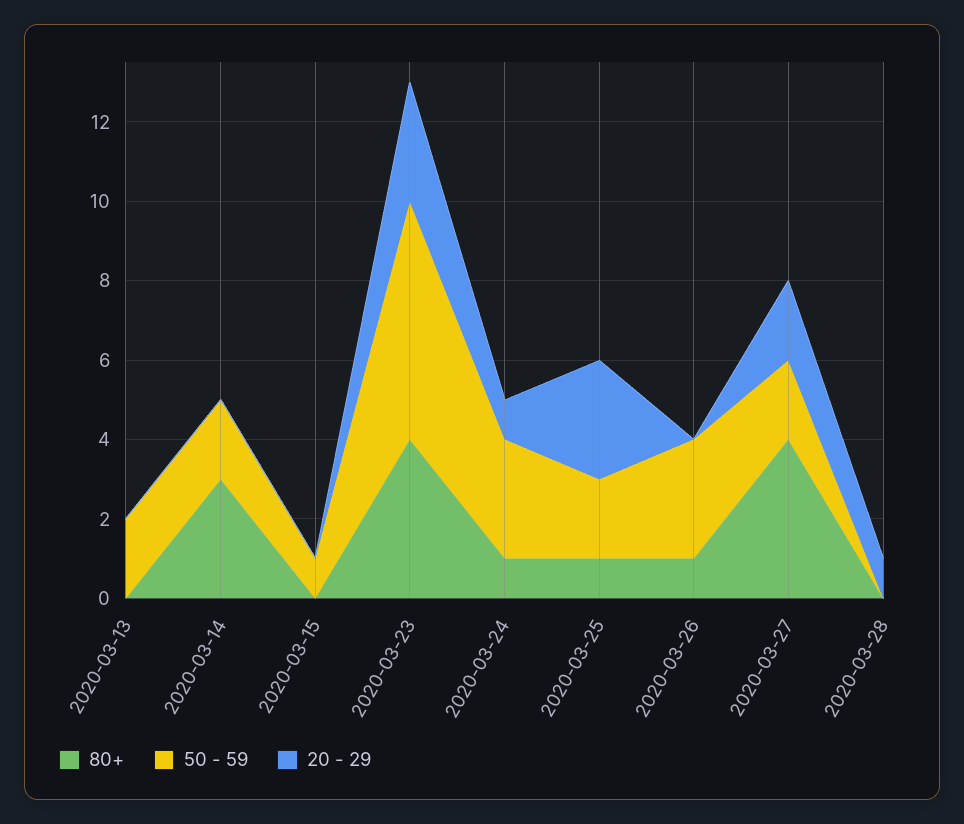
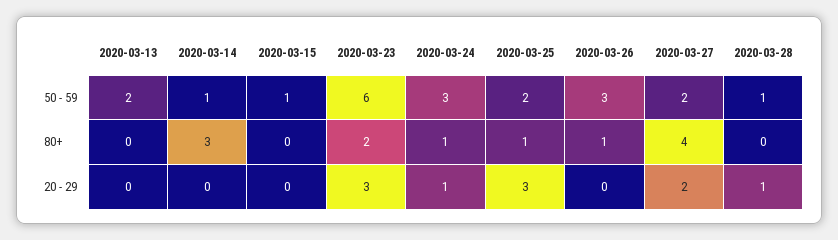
50 - 59, 2020-03-14: 2 -> 1
80+, 2020-03-23: 4 -> 2
50 - 59, 2020-03-28: 0 -> 1

